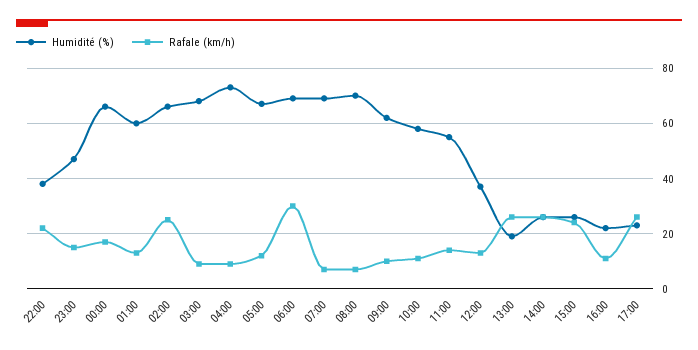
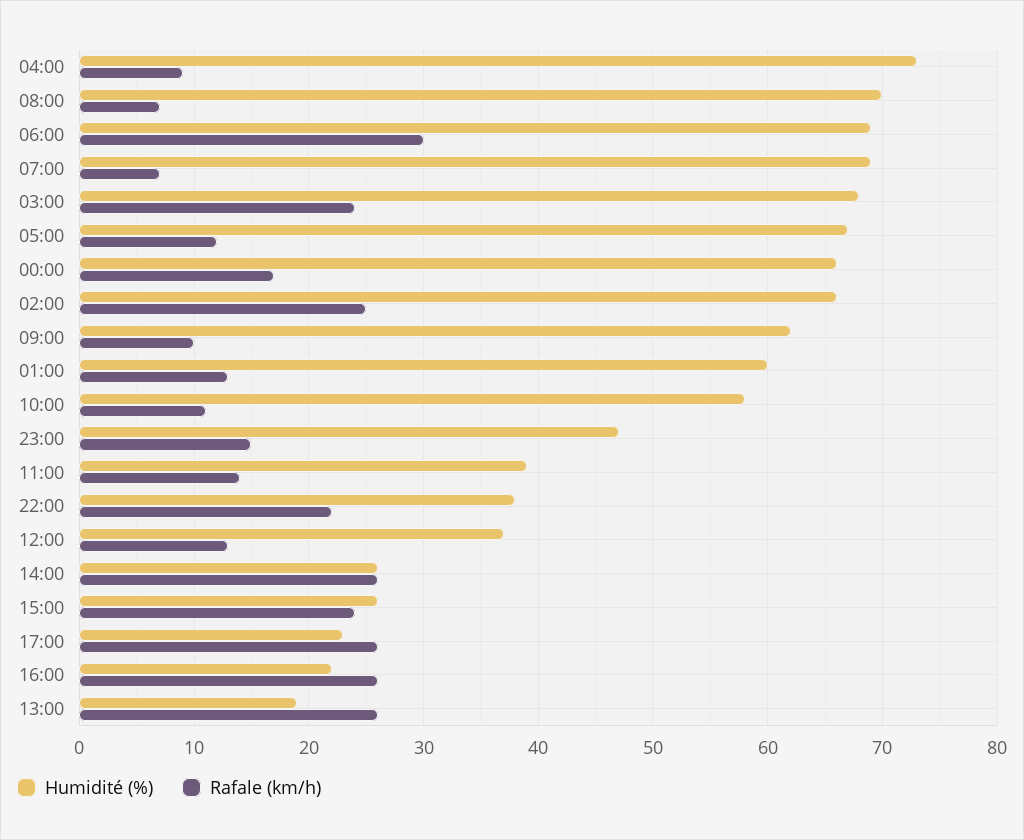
Rafale (km/h), 03:00: 10 -> 24
Humidité (%), 11:00: 55 -> 39
Rafale (km/h), 16:00: 10 -> 26

